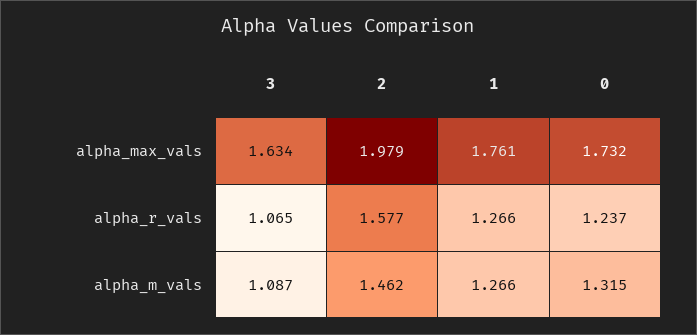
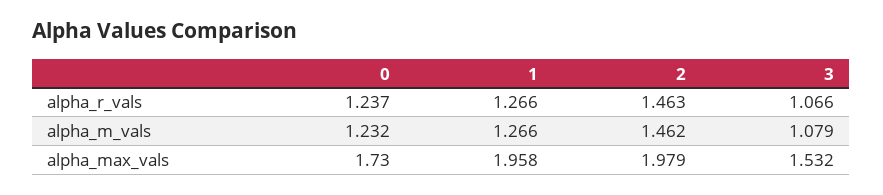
3, alpha_max_vals: 1.634 -> 1.532
1, alpha_max_vals: 1.761 -> 1.958
0, alpha_max_vals: 1.732 -> 1.73
3, alpha_r_vals: 1.065 -> 1.066
2, alpha_r_vals: 1.577 -> 1.463
3, alpha_m_vals: 1.087 -> 1.079
0, alpha_m_vals: 1.315 -> 1.232

